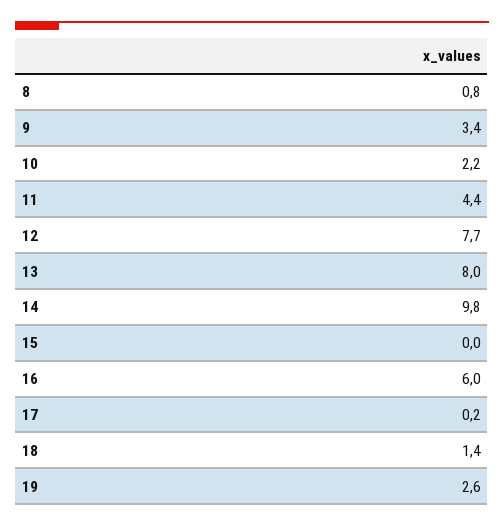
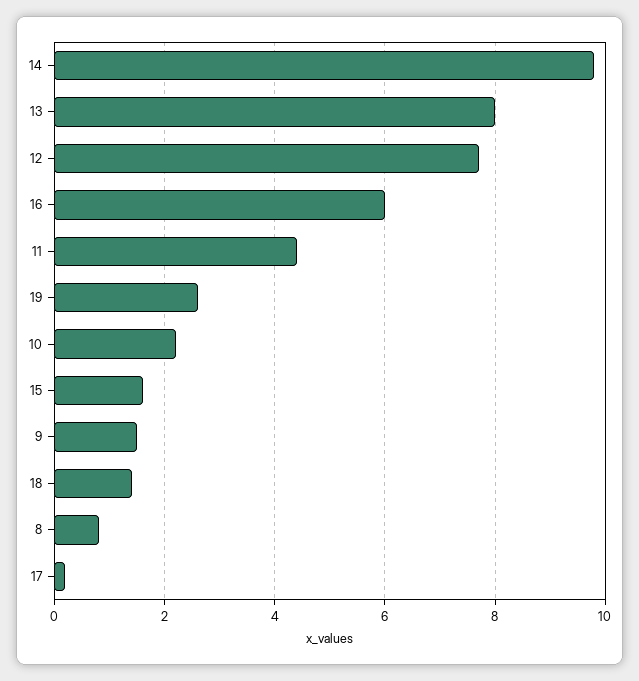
9: 3.4 -> 1.5
15: 0 -> 1.5

